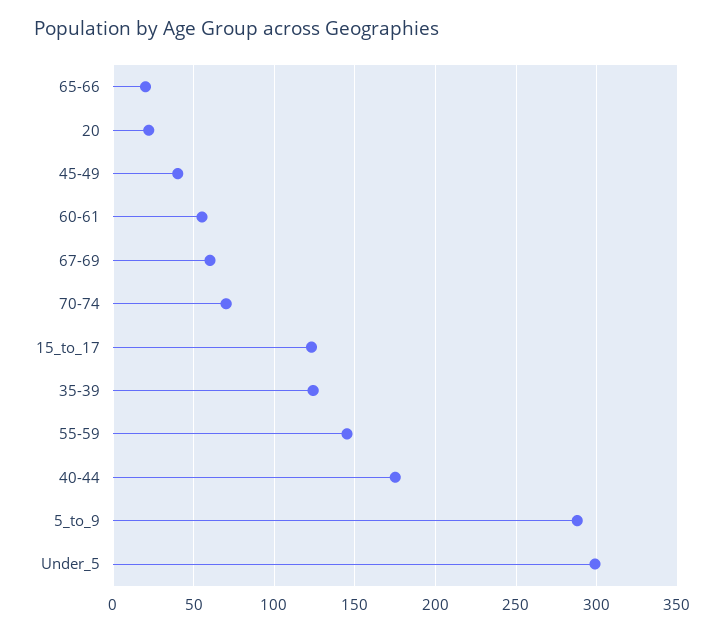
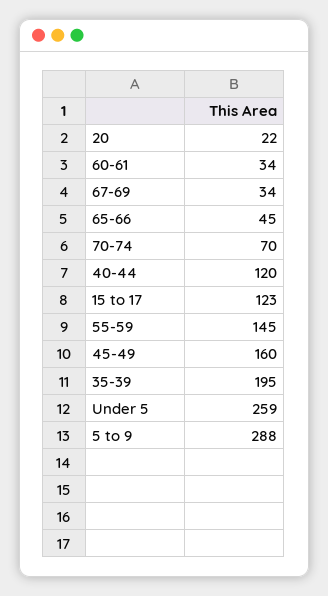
65-66: 20 -> 45
45-49: 40 -> 160
60-61: 55 -> 34
67-69: 60 -> 34
35-39: 125 -> 195
40-44: 175 -> 120
Under_5: 300 -> 259

